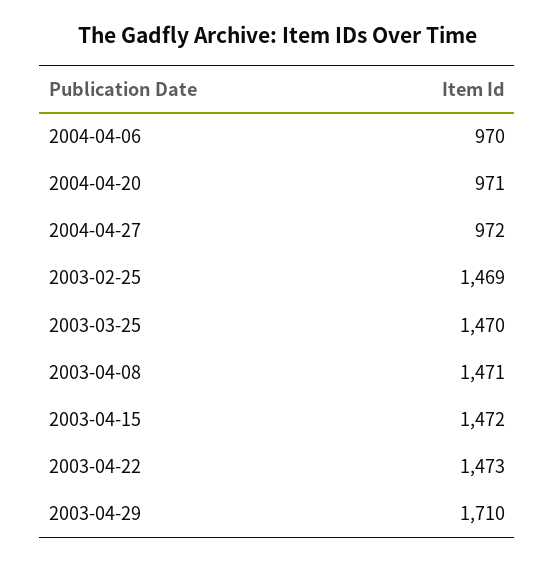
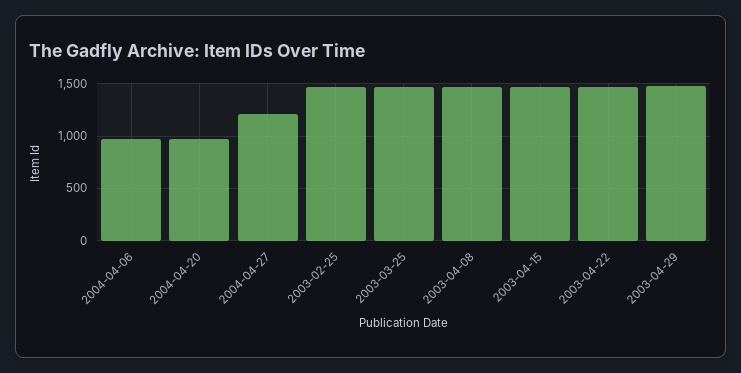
2004-04-27: 972 -> 1200
2003-04-29: 1710 -> 1500

